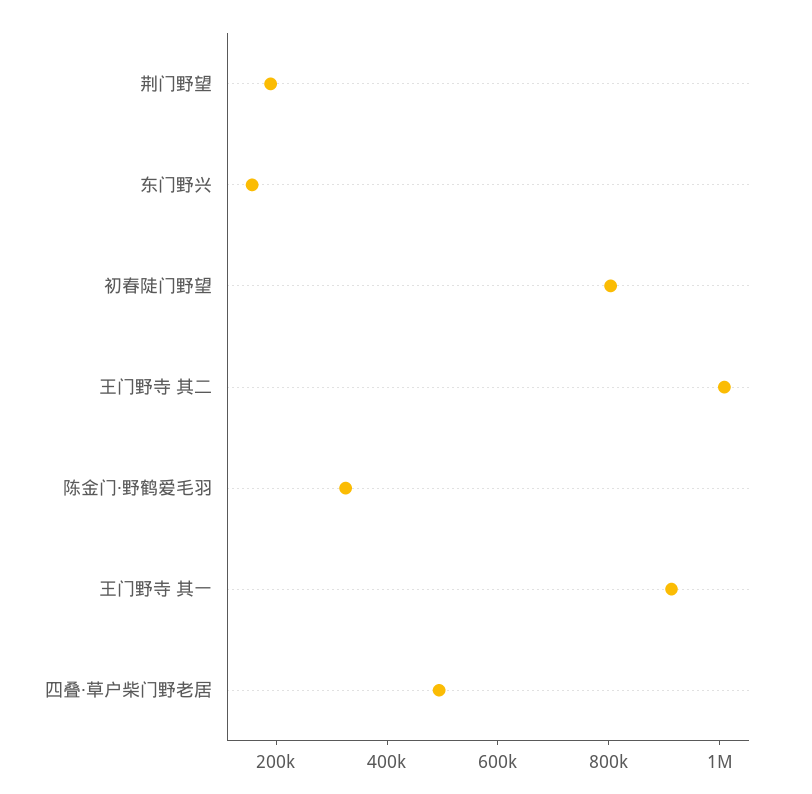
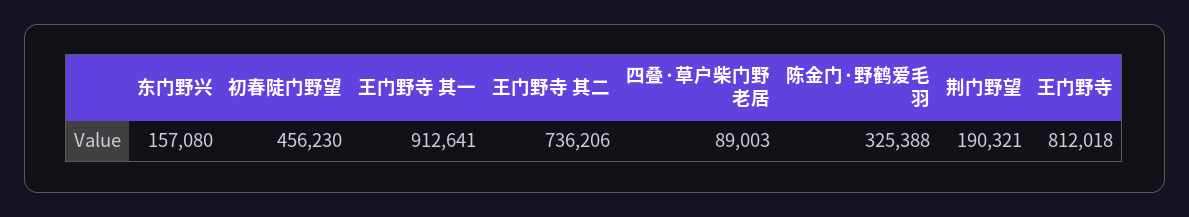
初春陡门野望: 800000 -> 456230
王门野寺 其二: 1000000 -> 736206
四叠·草户柴门野老居: 500000 -> 89003
王门野寺: none -> 812018

